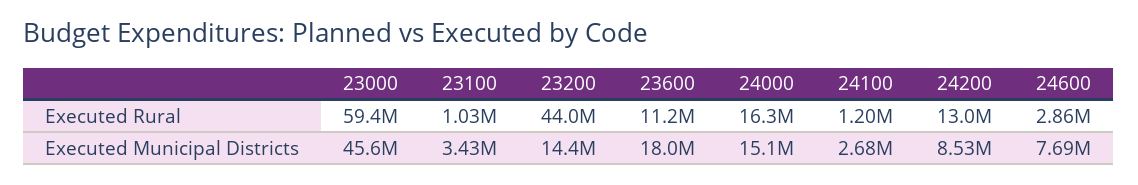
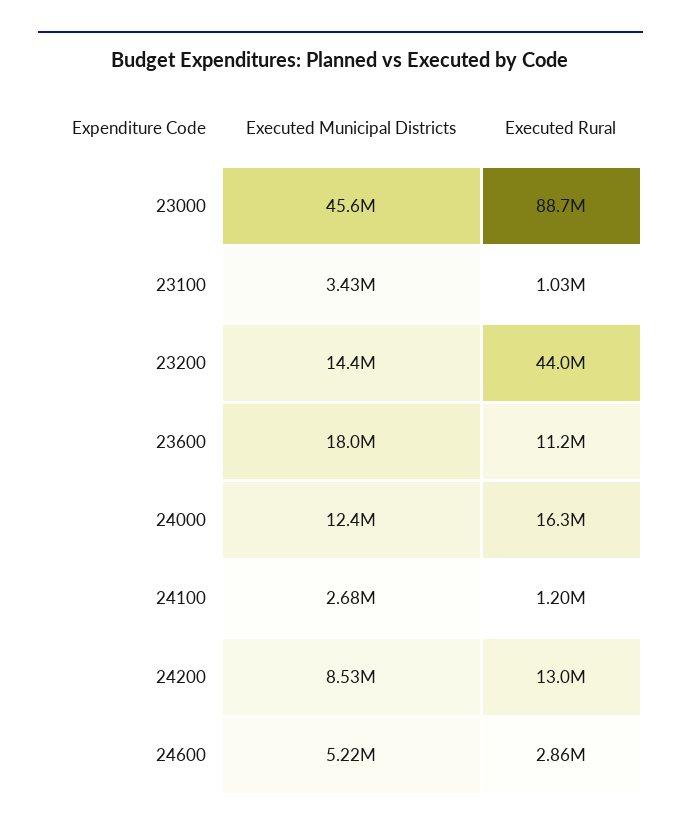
23000, Executed Rural: 59400000 -> 88700000
24000, Executed Municipal Districts: 15100000 -> 12400000
24600, Executed Municipal Districts: 7690000 -> 5220000

